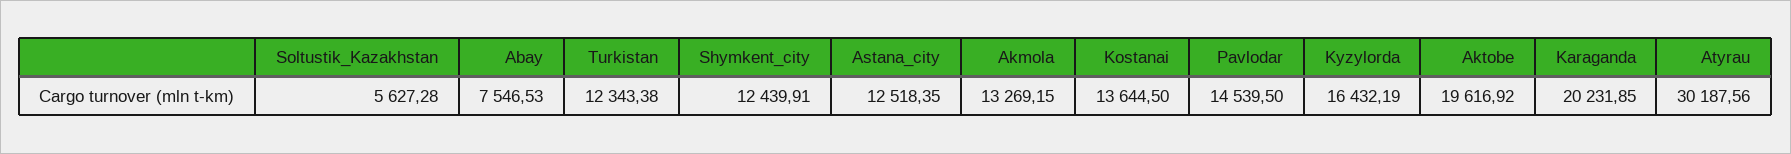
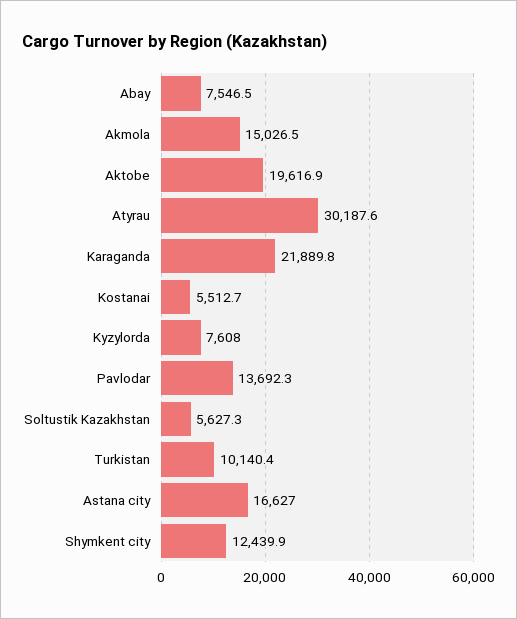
Turkistan: 12343.38 -> 10140.4
Astana_city: 12518.35 -> 16627
Akmola: 13269.15 -> 15026.5
Kostanai: 13644.5 -> 5512.7
Pavlodar: 14539.5 -> 13692.3
Kyzylorda: 16432.19 -> 7608
Karaganda: 20231.85 -> 21889.8

